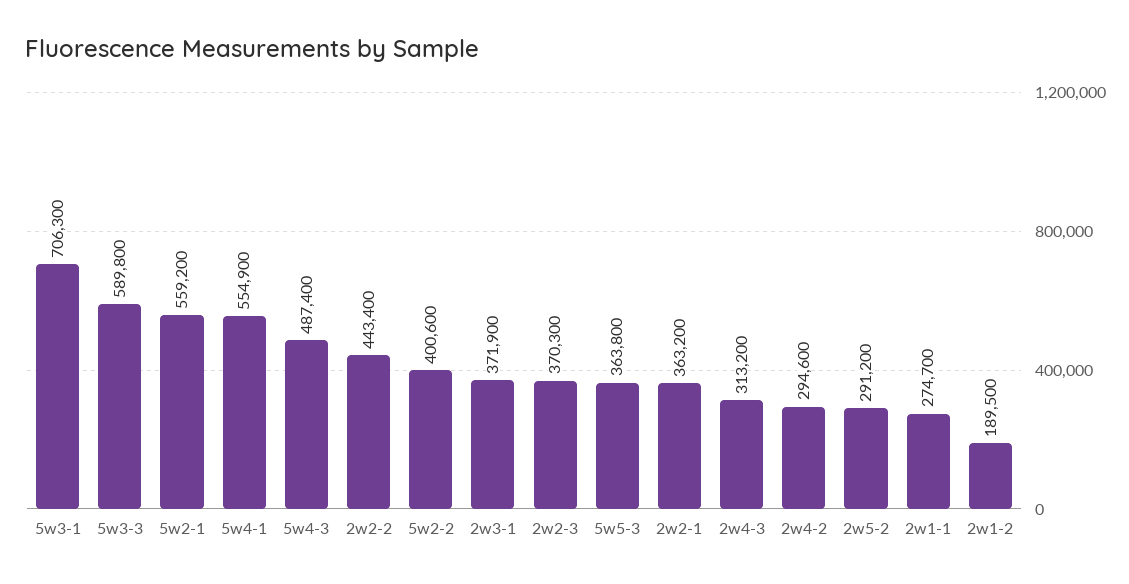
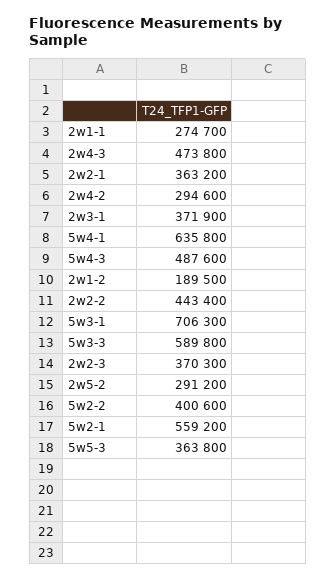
5w4-1: 554900 -> 635800
5w4-3: 487400 -> 487600
2w4-3: 313200 -> 473800

